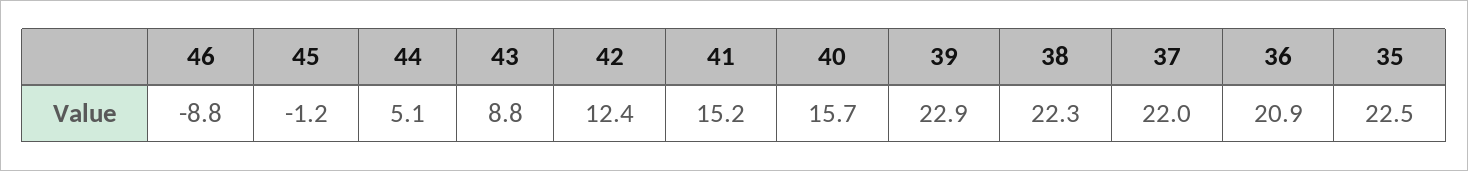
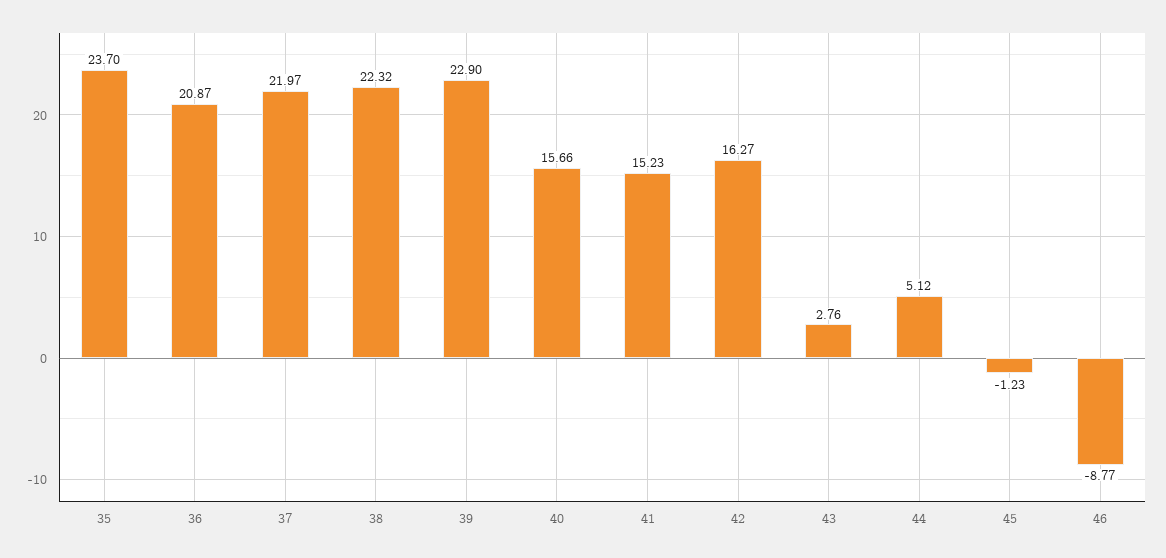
43: 8.8 -> 2.76
42: 12.4 -> 16.27
35: 22.5 -> 23.7

